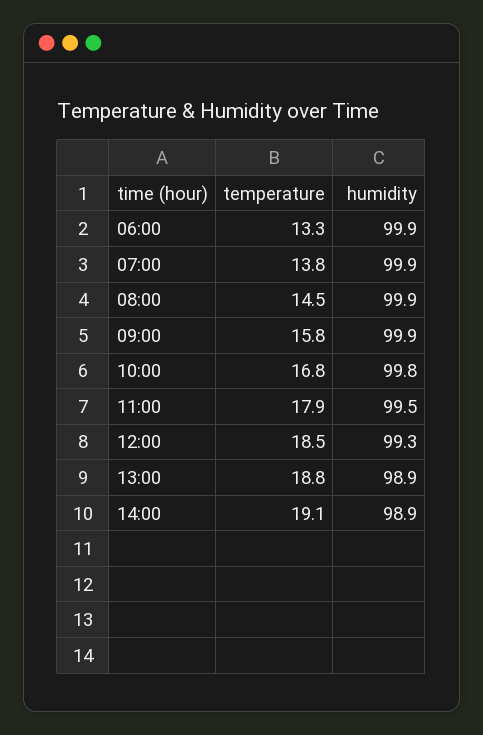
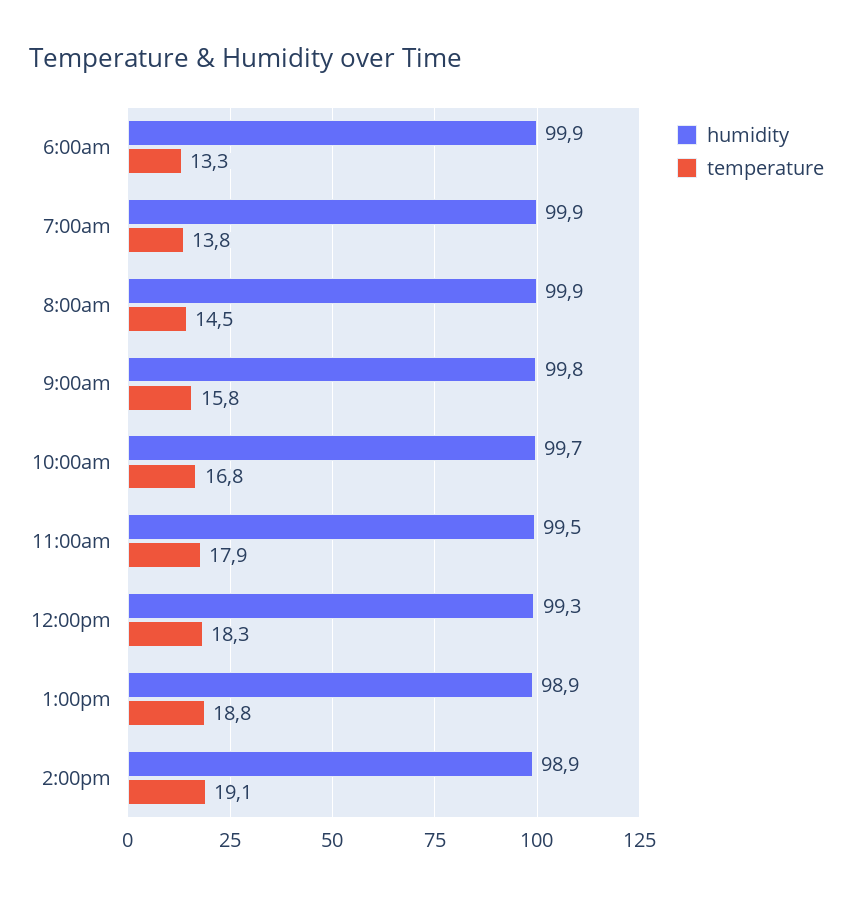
humidity, 09:00: 99.9 -> 99.8
humidity, 10:00: 99.8 -> 99.7
temperature, 12:00: 18.5 -> 18.3

